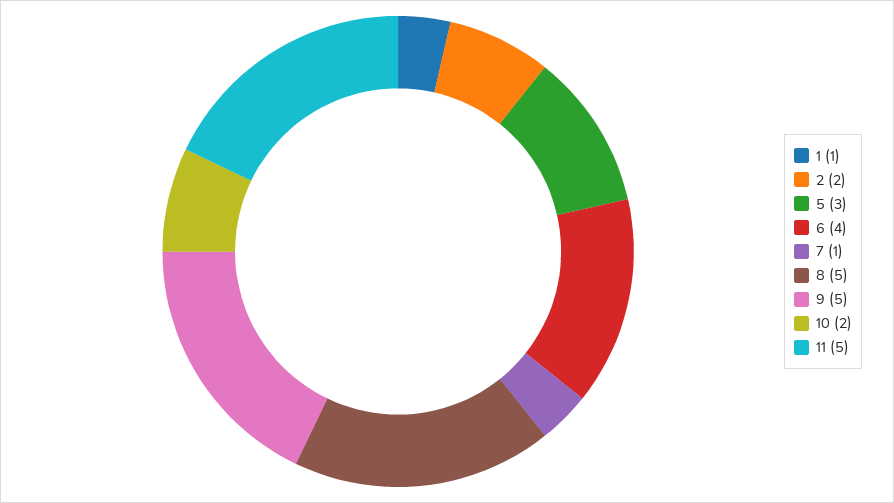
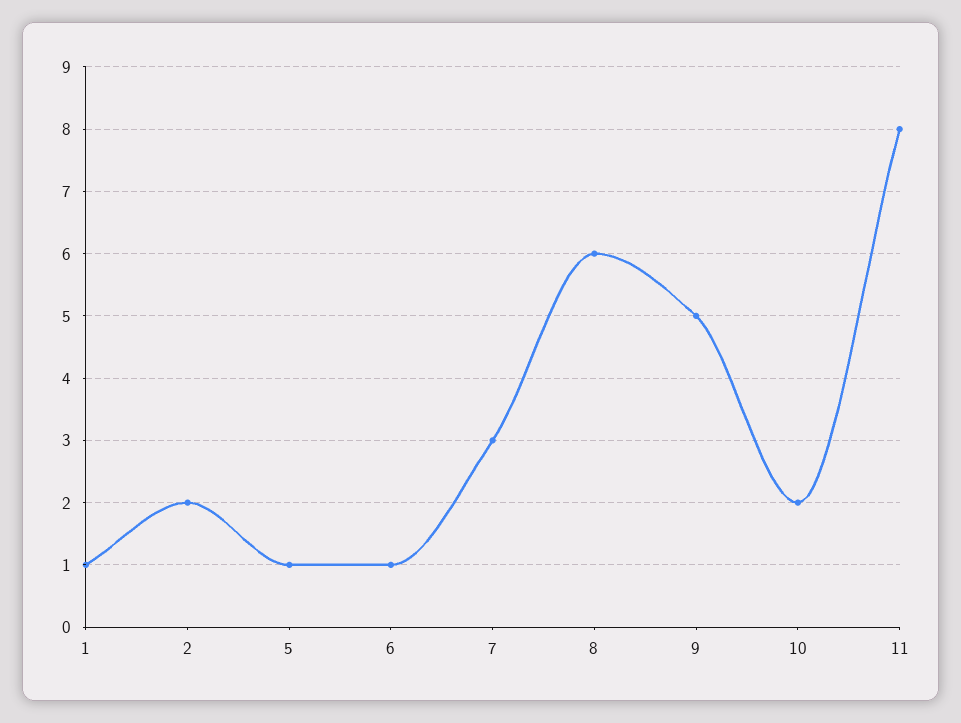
5: 3 -> 1
6: 4 -> 1
7: 1 -> 3
8: 5 -> 6
11: 5 -> 8

